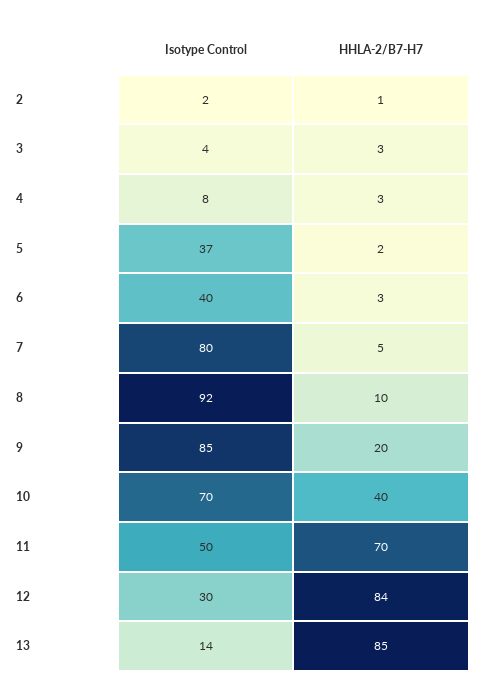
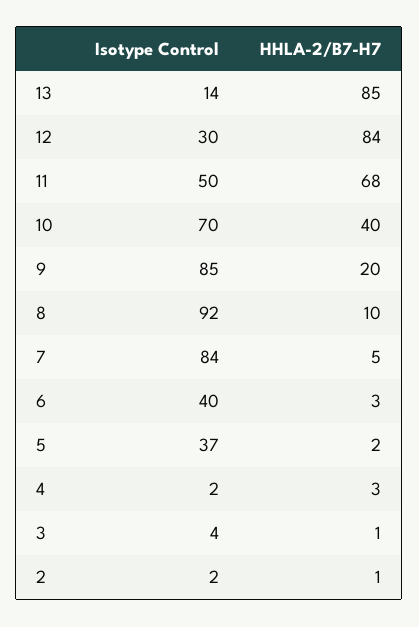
HHLA-2/B7-H7, 3: 3 -> 1
Isotype Control, 4: 8 -> 2
Isotype Control, 7: 80 -> 84
HHLA-2/B7-H7, 11: 70 -> 68

